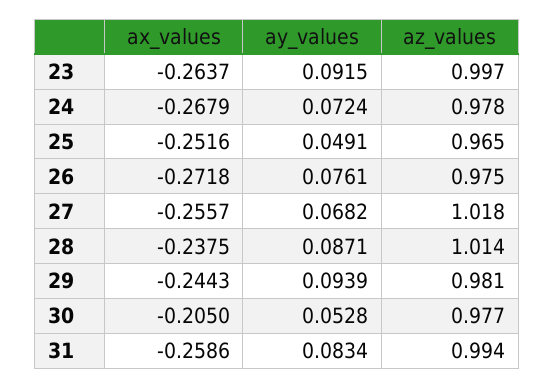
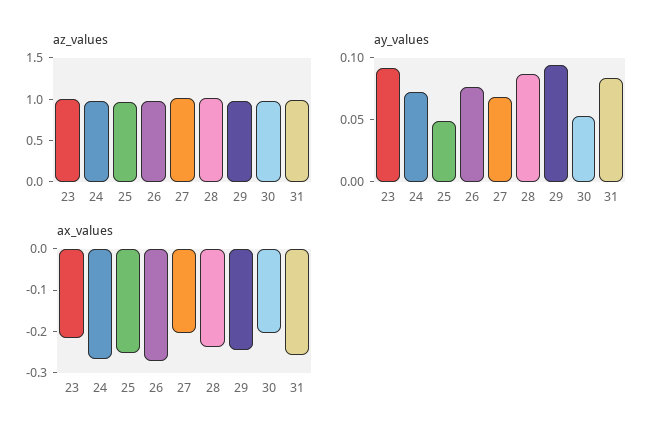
ax_values, 23: -0.2637 -> -0.22
ax_values, 27: -0.2557 -> -0.2

